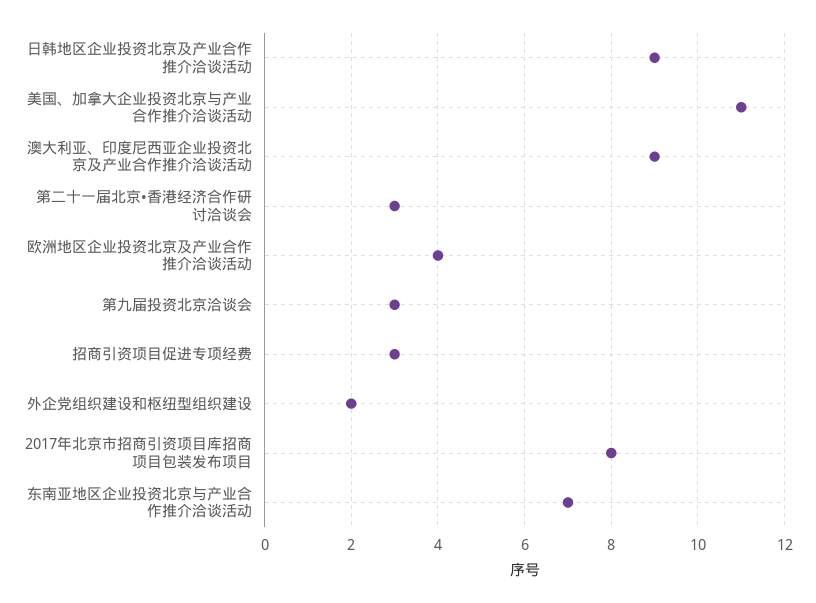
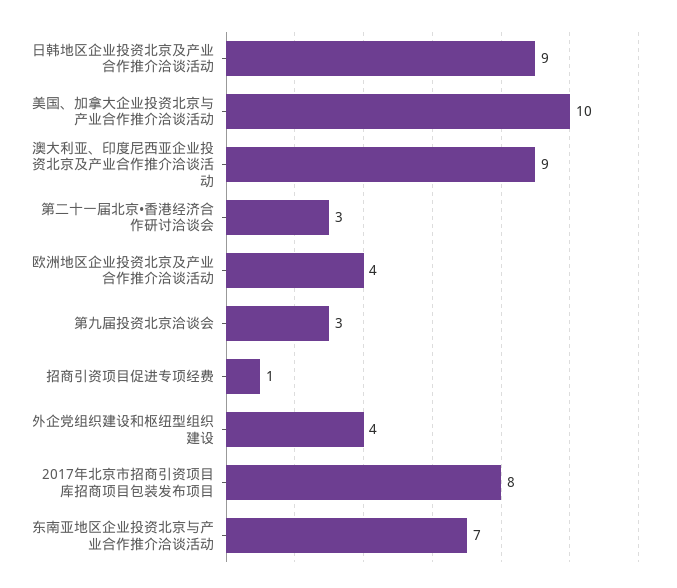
美国、加拿大企业投资北京与产业合作推介洽谈活动: 11 -> 10
招商引资项目促进专项经费: 3 -> 1
外企党组织建设和枢纽型组织建设: 2 -> 4

